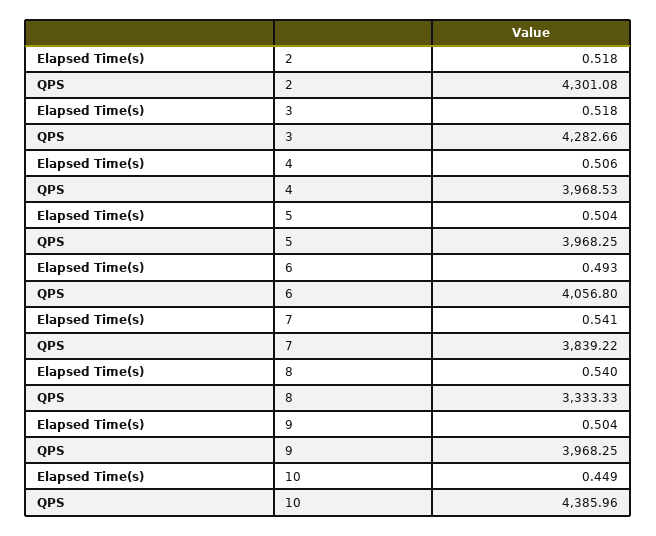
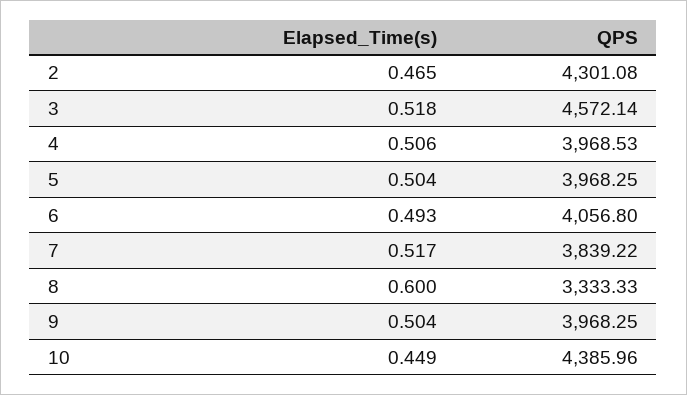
Elapsed Time(s), 2: 0.518 -> 0.465
QPS, 3: 4282.66 -> 4572.14
Elapsed Time(s), 7: 0.541 -> 0.517
Elapsed Time(s), 8: 0.54 -> 0.6

